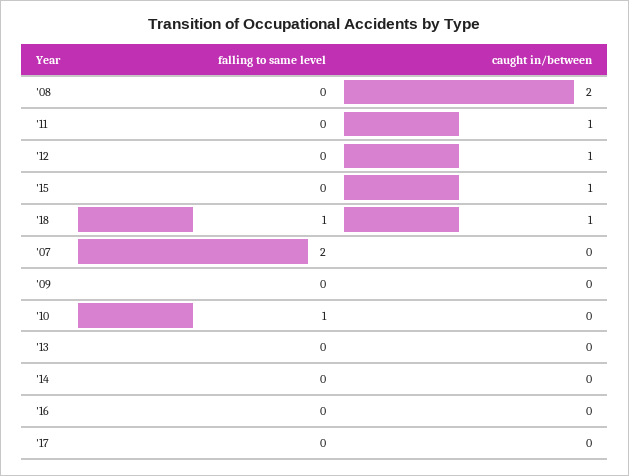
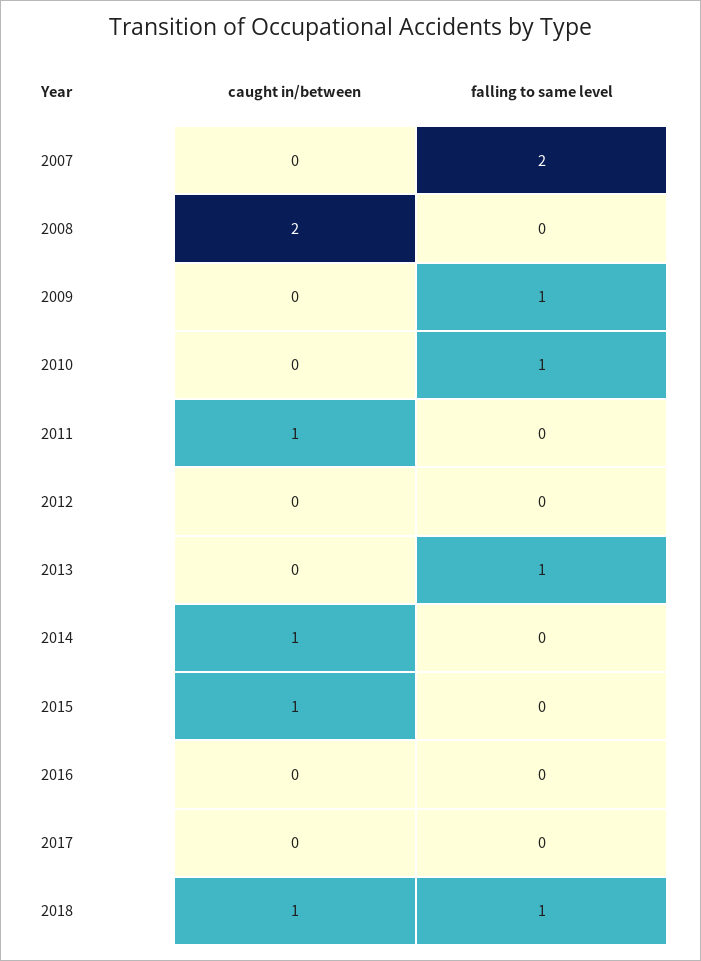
caught in/between, '12: 1 -> 0
falling to same level, '09: 0 -> 1
falling to same level, '13: 0 -> 1
caught in/between, '14: 0 -> 1

